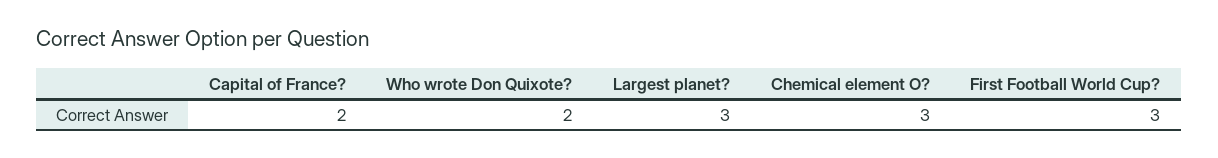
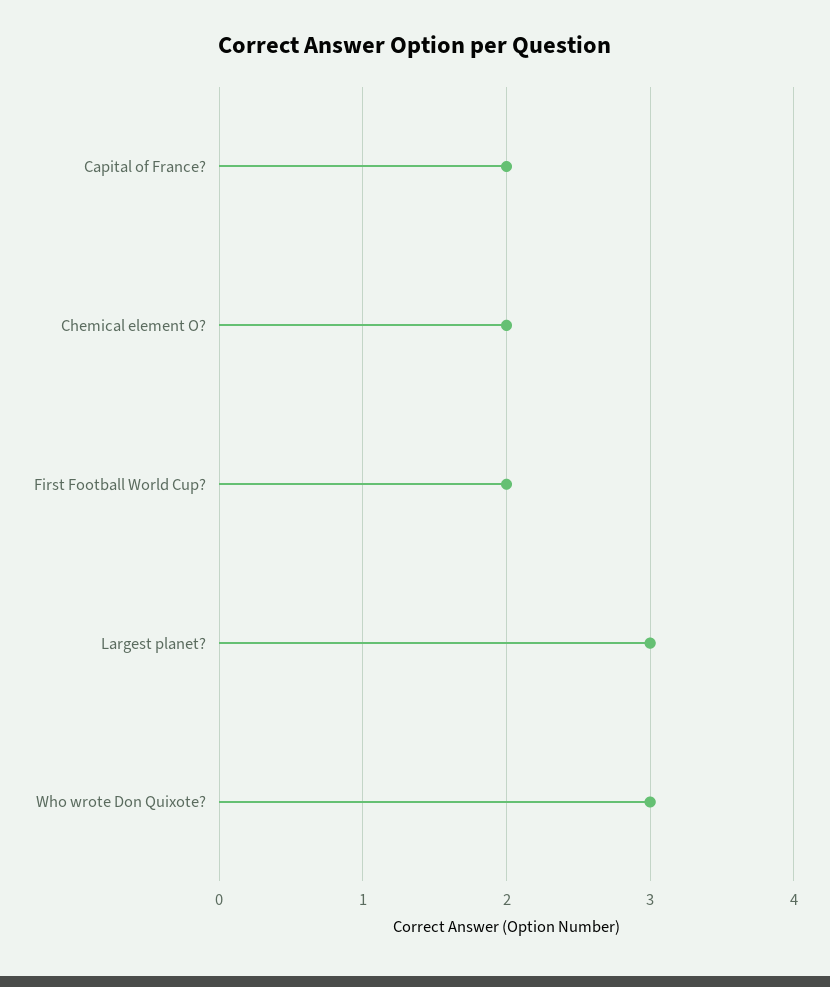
Who wrote Don Quixote?: 2 -> 3
Chemical element O?: 3 -> 2
First Football World Cup?: 3 -> 2

